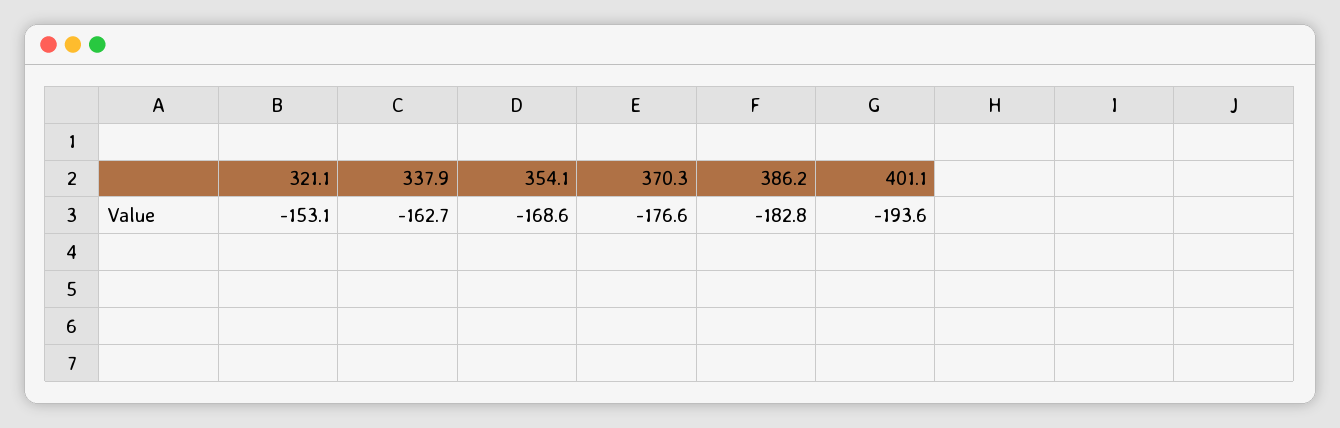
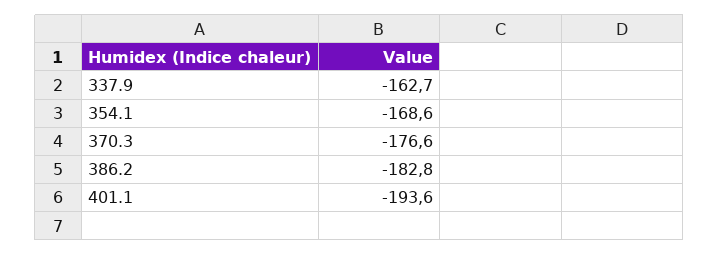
321.1: -153.1 -> none

